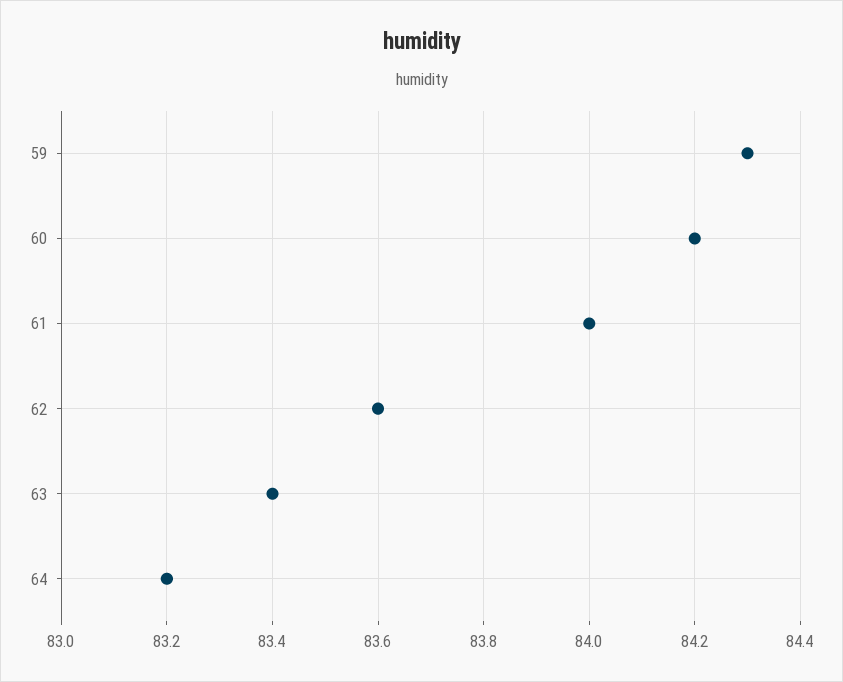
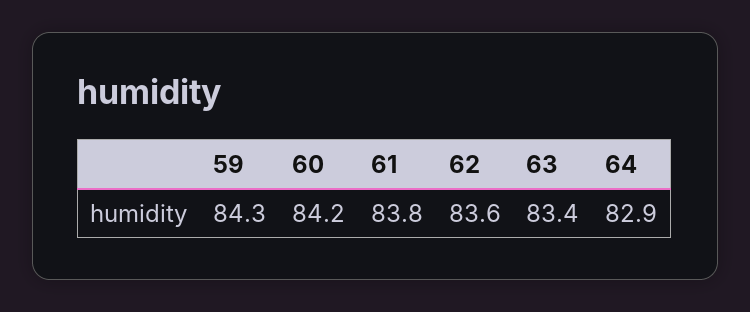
61: 84 -> 83.8
64: 83.2 -> 82.9

